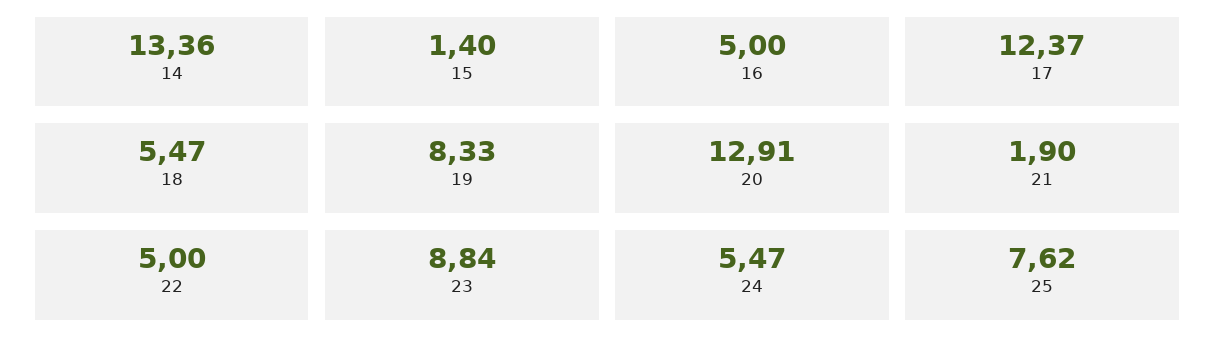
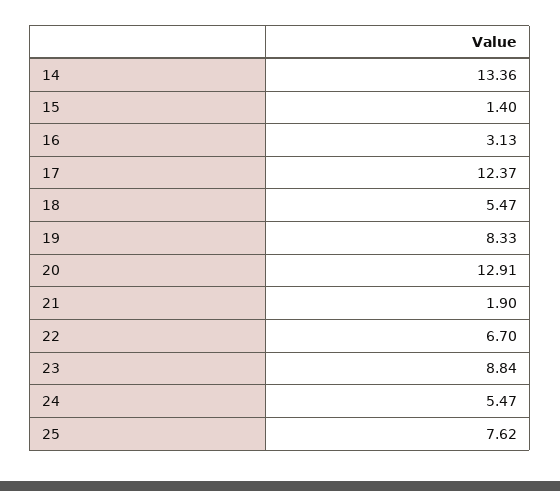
16: 5 -> 3.13
22: 5 -> 6.7

